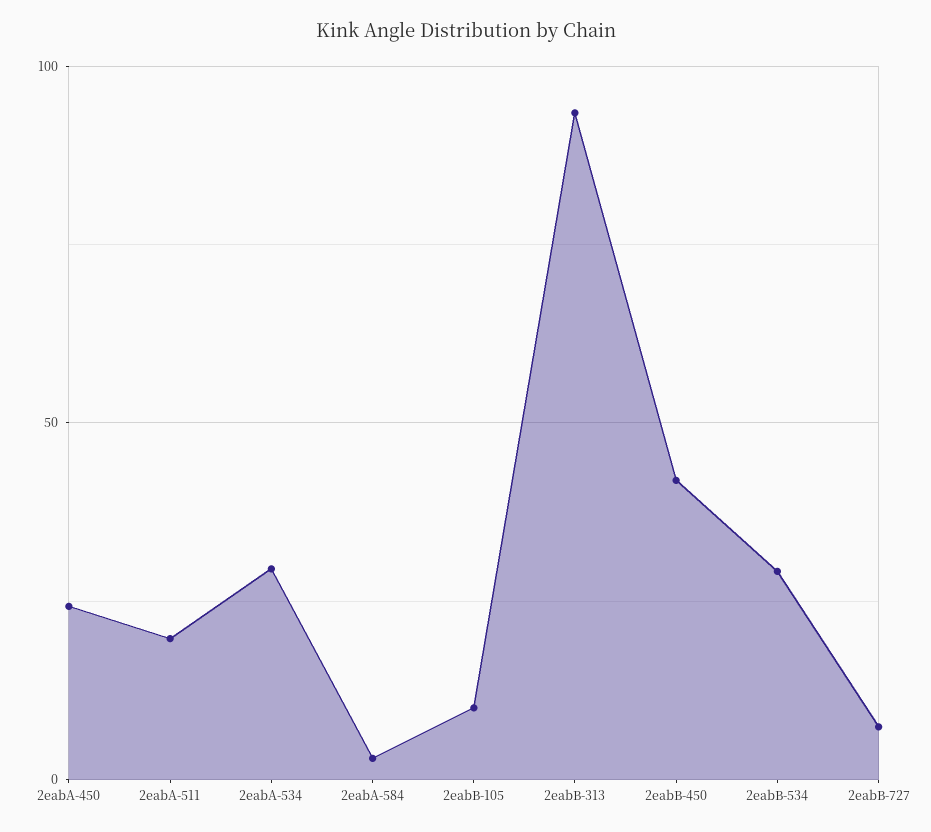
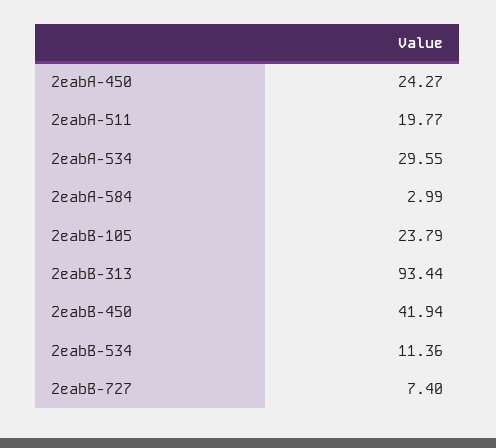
2eabB-105: 10 -> 23.79
2eabB-534: 30 -> 11.36

